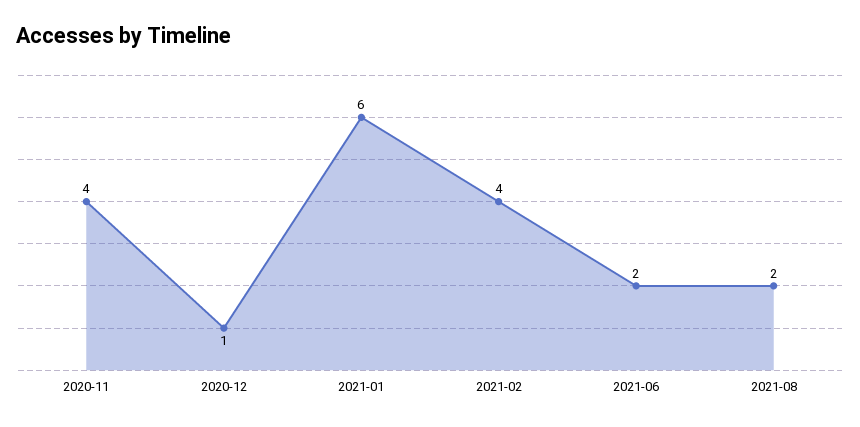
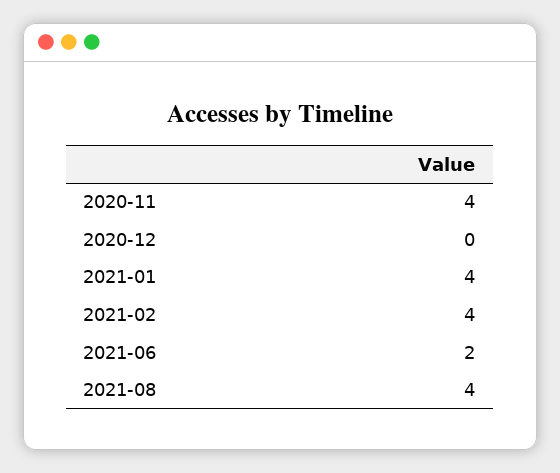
2020-12: 1 -> 0
2021-01: 6 -> 4
2021-08: 2 -> 4

